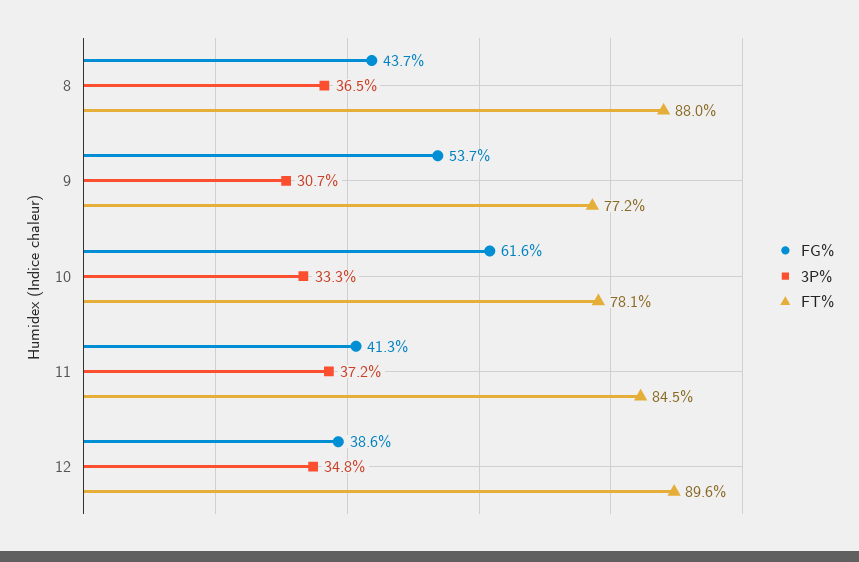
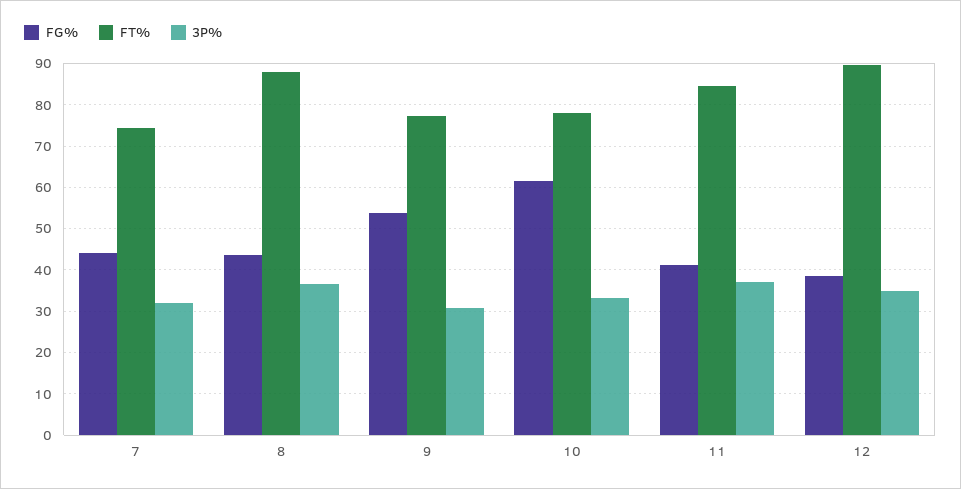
FG%, 7: none -> 44
FT%, 7: none -> 74
3P%, 7: none -> 32

